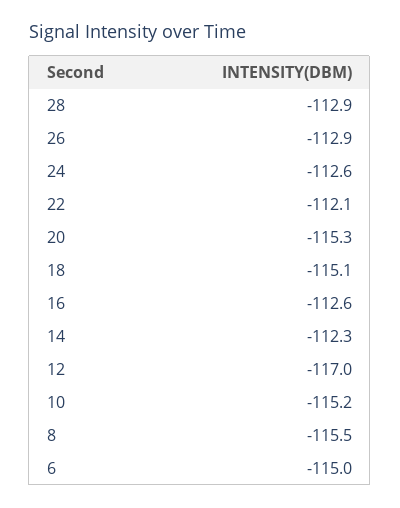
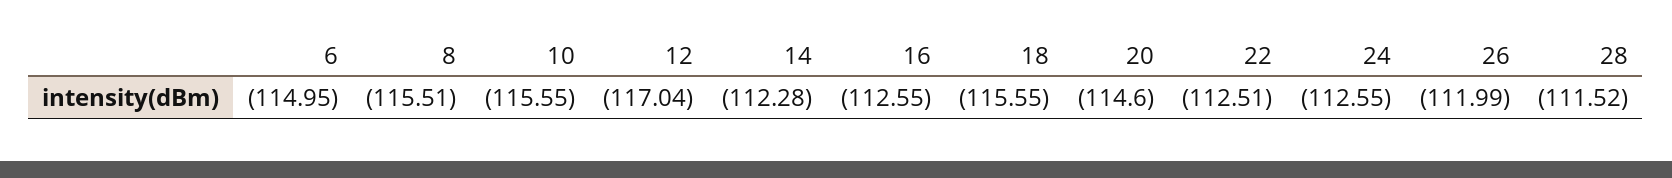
28: -112.9 -> -111.52
26: -112.9 -> -111.99
22: -112.1 -> -112.51
20: -115.3 -> -114.6
18: -115.1 -> -115.55
10: -115.2 -> -115.55

